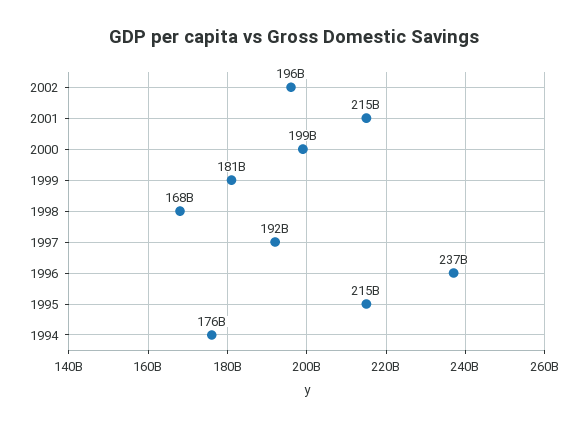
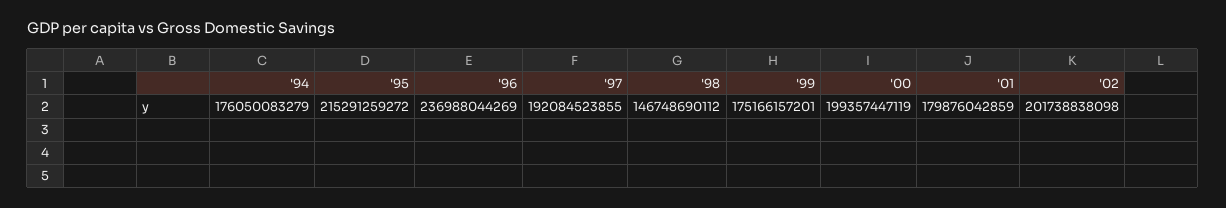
2002: 196000000000 -> 201738838098
2001: 215000000000 -> 179876042859
1999: 181000000000 -> 175166157201
1998: 168000000000 -> 146748690112

